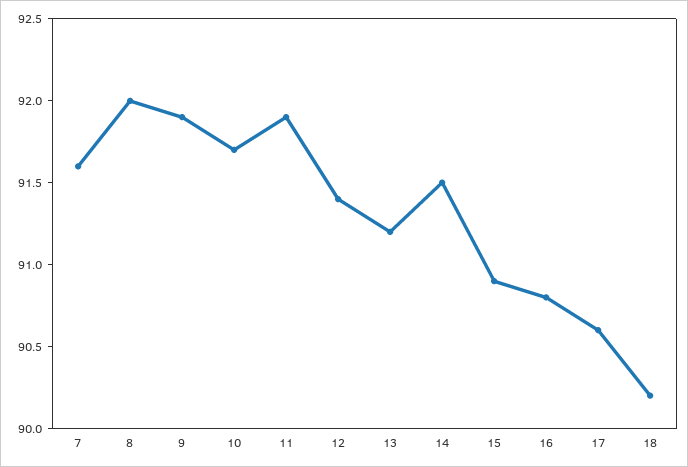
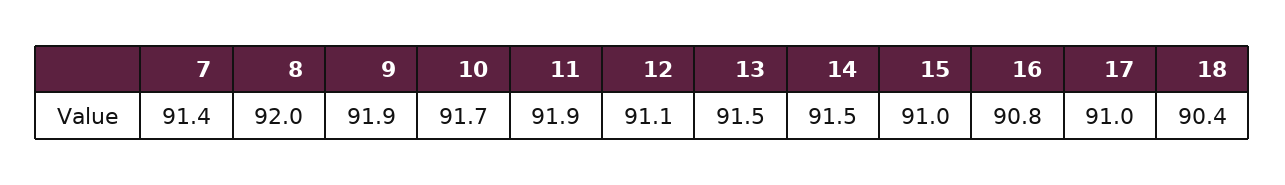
7: 91.6 -> 91.4
12: 91.4 -> 91.1
13: 91.2 -> 91.5
15: 90.9 -> 91
17: 90.6 -> 91
18: 90.2 -> 90.4

